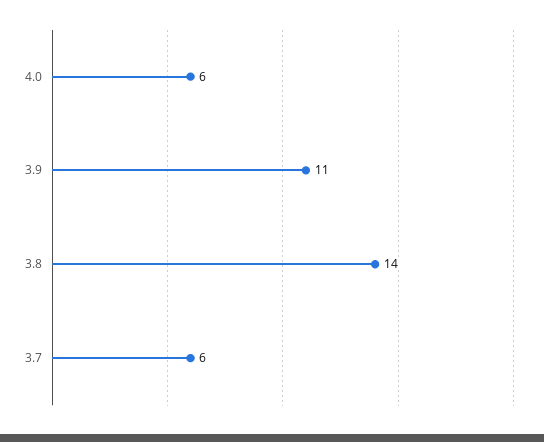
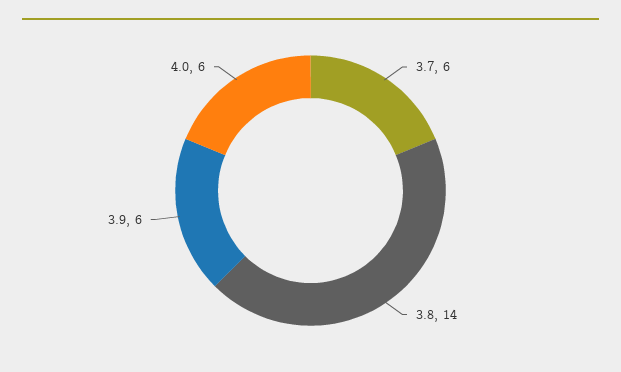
3.9: 11 -> 6

